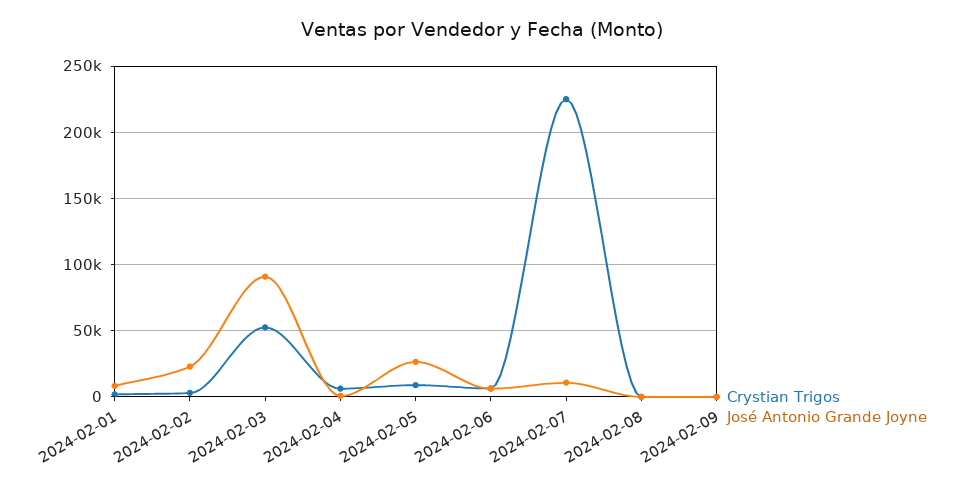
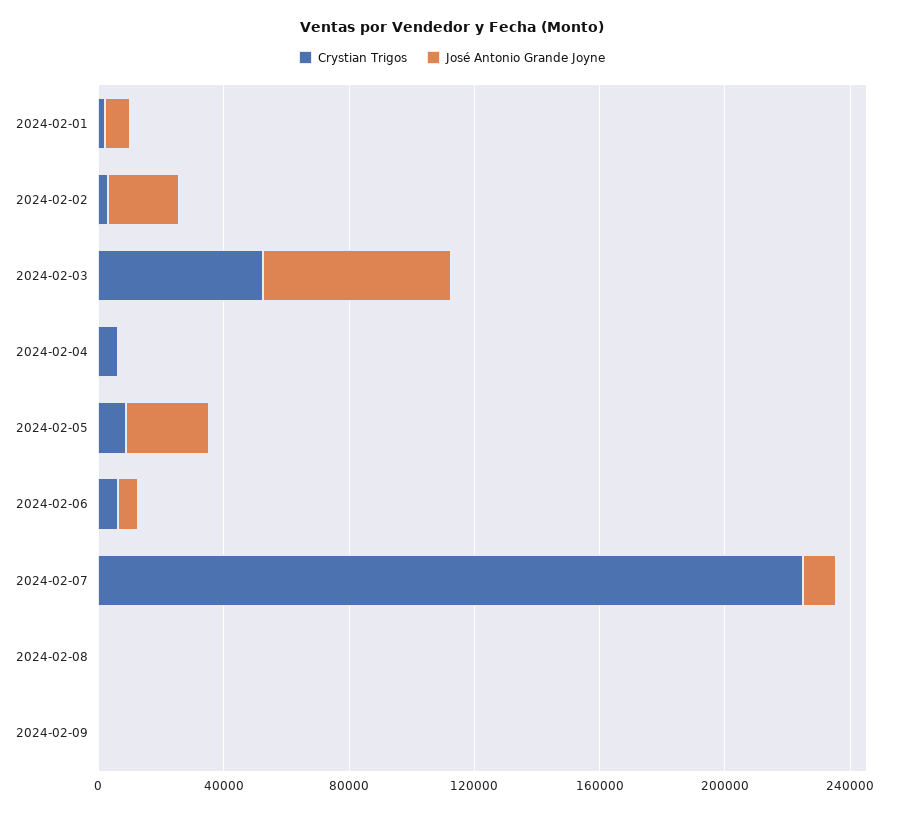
José Antonio Grande Joyne, 2024-02-03: 90000 -> 60000

